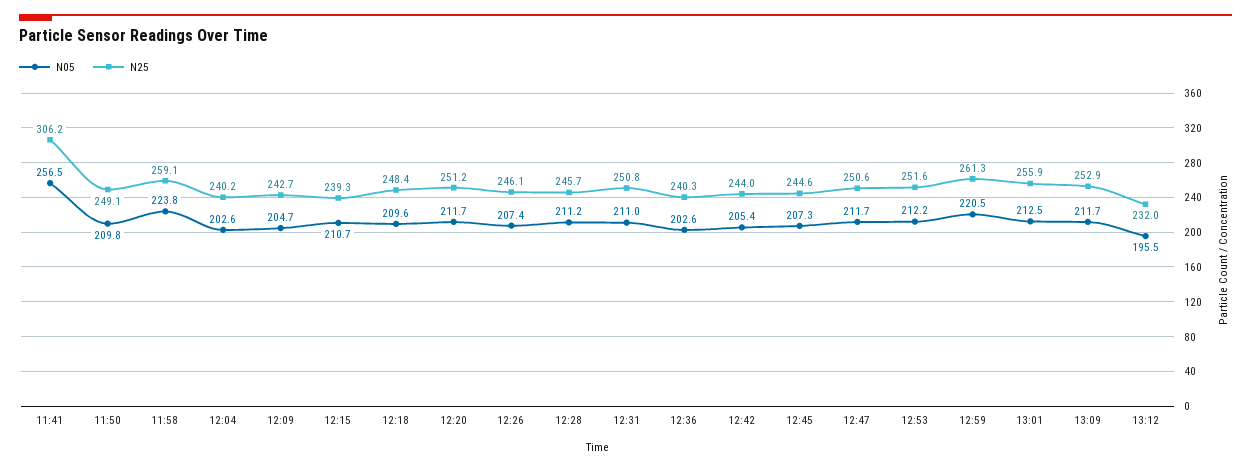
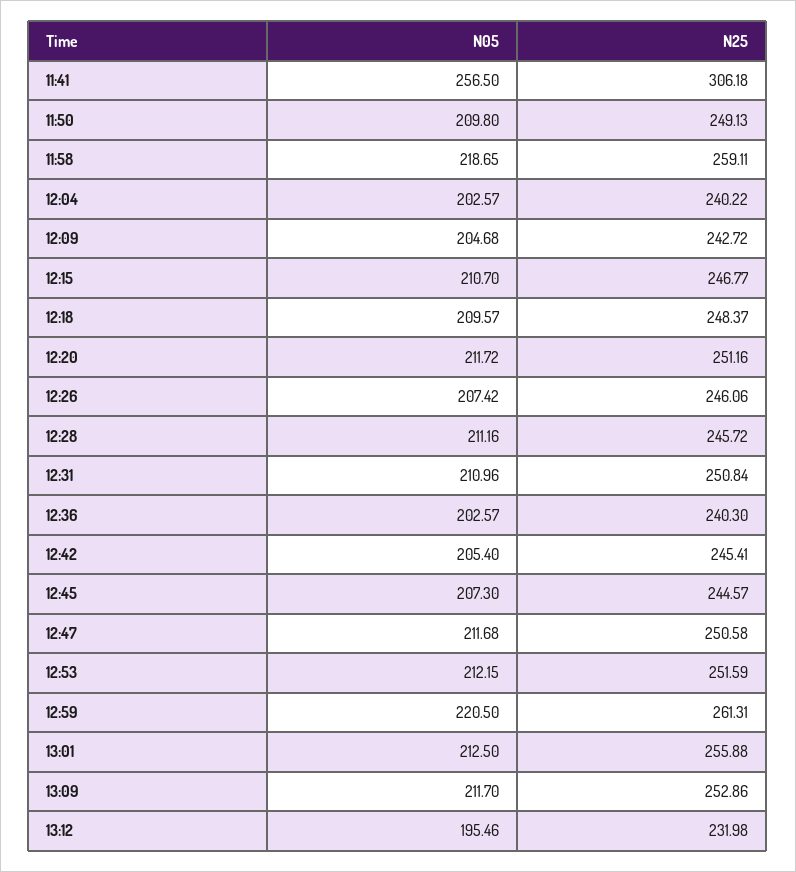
N05, 11:58: 223.8 -> 218.65
N25, 12:15: 239.3 -> 246.77
N25, 12:42: 244 -> 245.41

